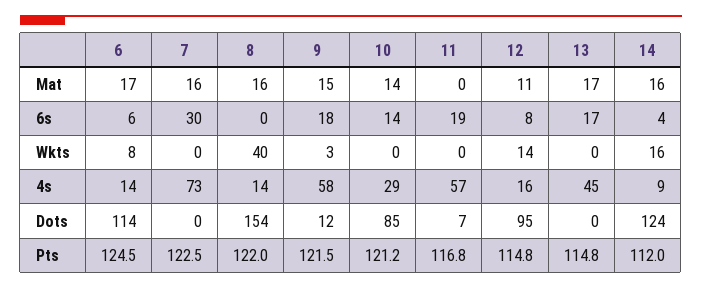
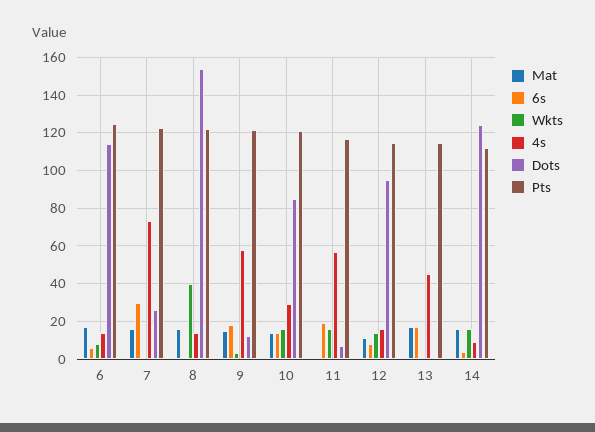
Wkts, 10: 0 -> 15
Wkts, 11: 0 -> 15
Dots, 7: 0 -> 25

